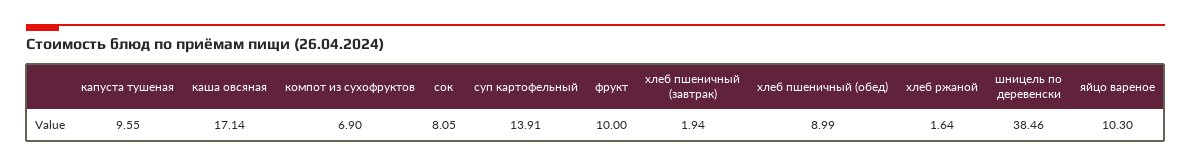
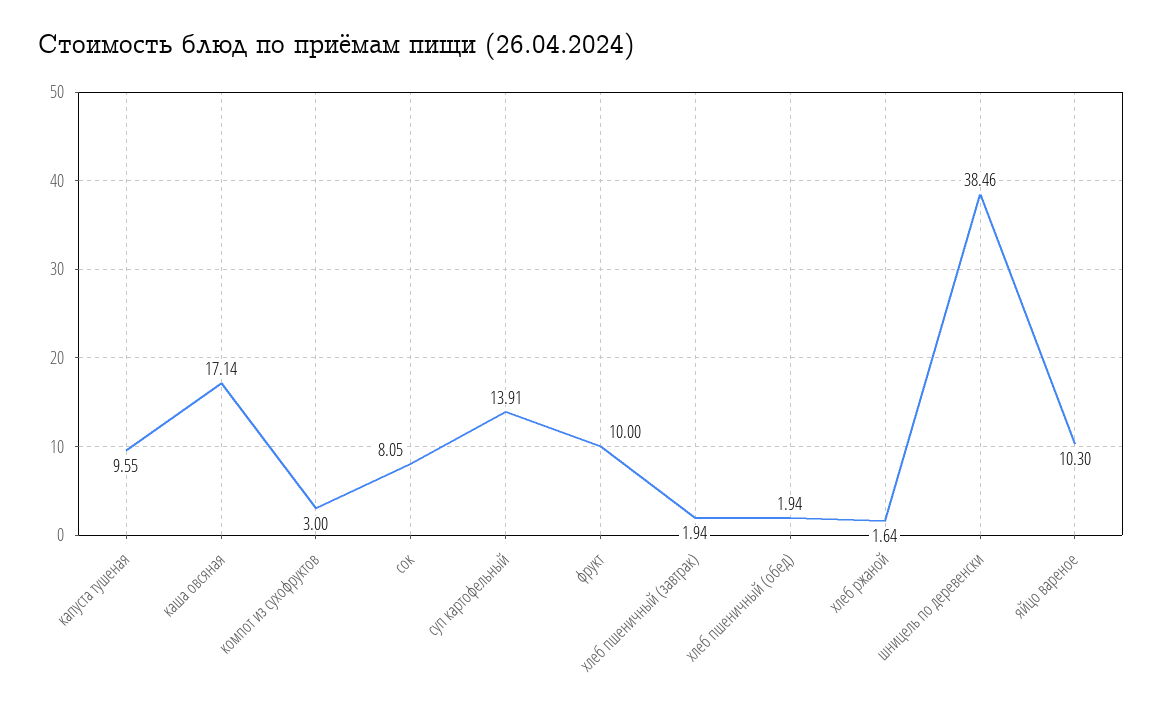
компот из сухофруктов: 6.9 -> 3
хлеб пшеничный (обед): 8.99 -> 1.94

